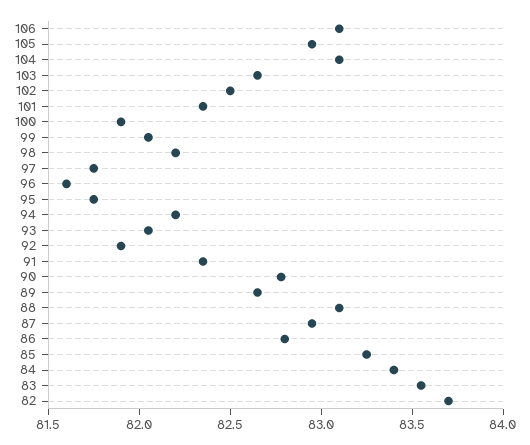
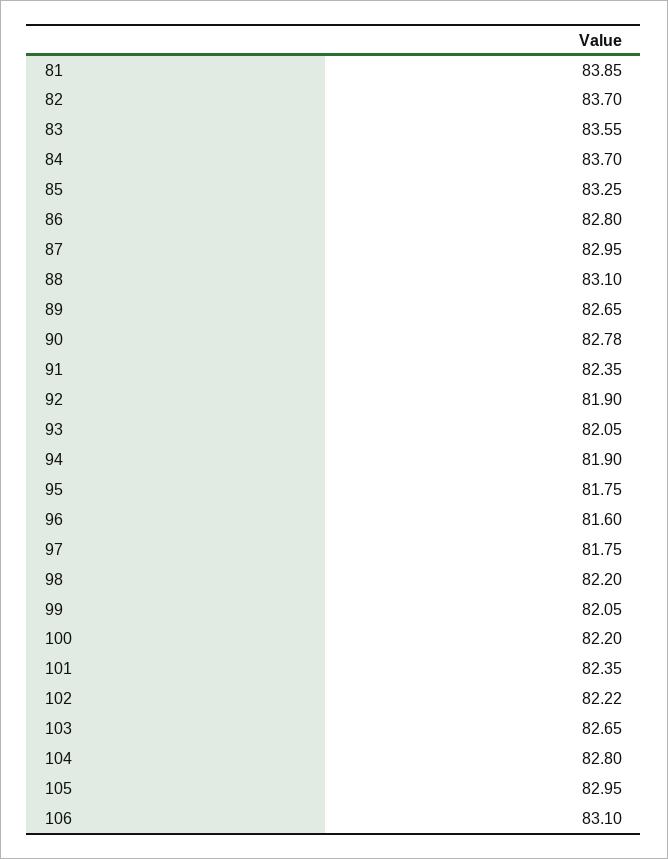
104: 83.1 -> 82.8
102: 82.5 -> 82.22
100: 81.9 -> 82.2
94: 82.2 -> 81.9
84: 83.4 -> 83.7
81: none -> 83.85

